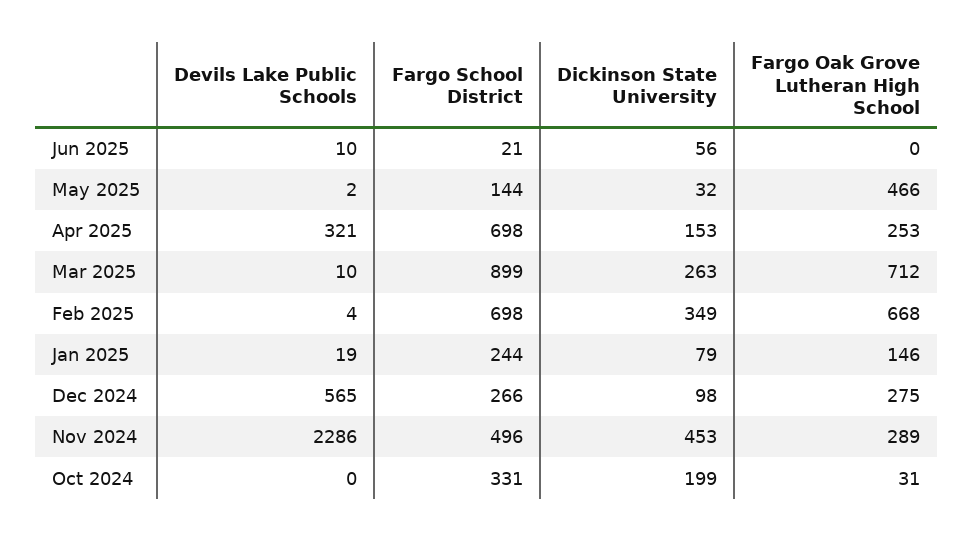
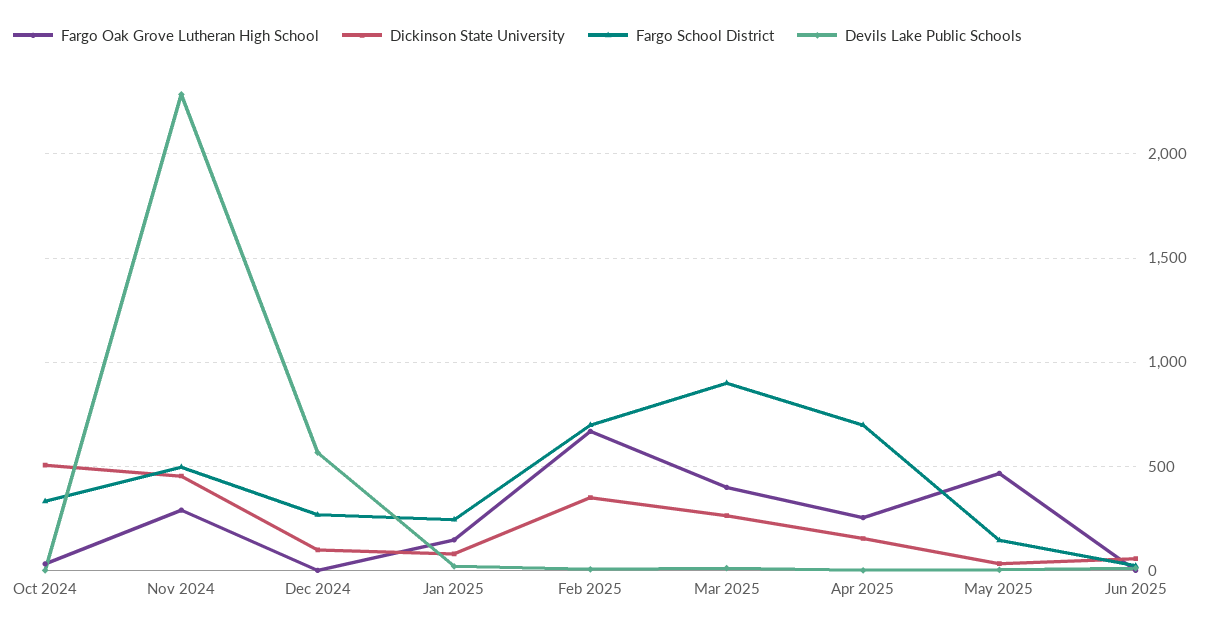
Devils Lake Public Schools, Apr 2025: 321 -> 0
Fargo Oak Grove Lutheran High School, Mar 2025: 712 -> 400
Fargo Oak Grove Lutheran High School, Dec 2024: 275 -> 0
Dickinson State University, Oct 2024: 199 -> 500

